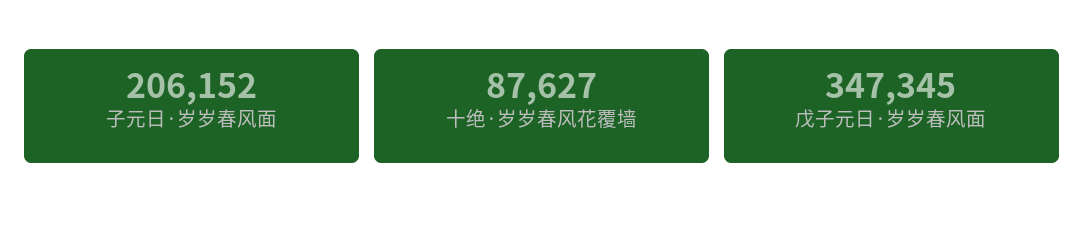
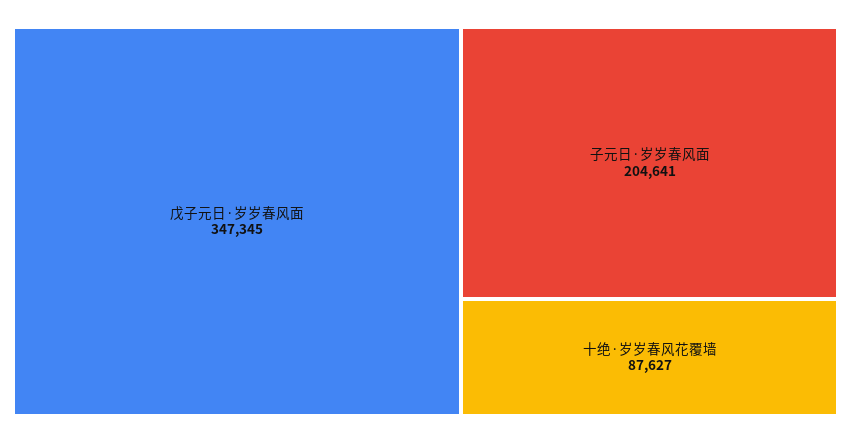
子元日·岁岁春风面: 206152 -> 204641

